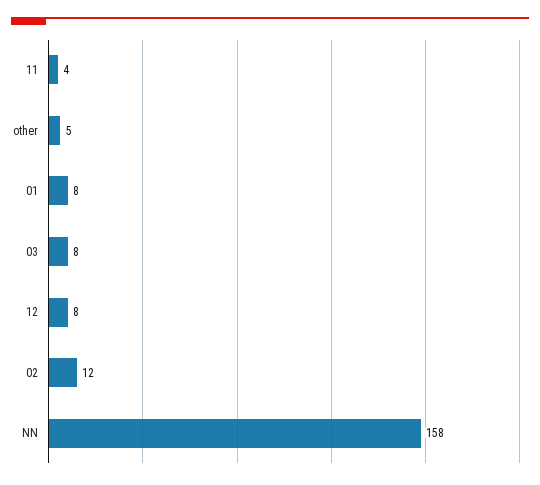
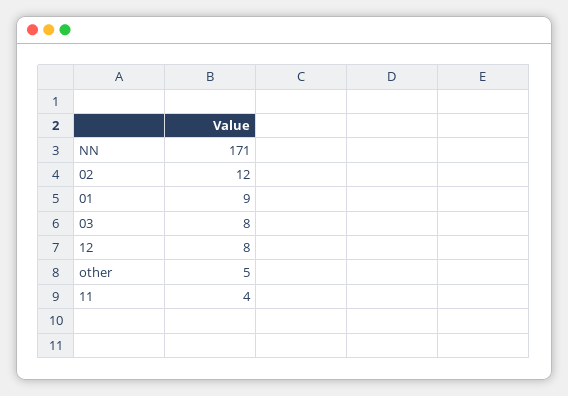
01: 8 -> 9
NN: 158 -> 171

